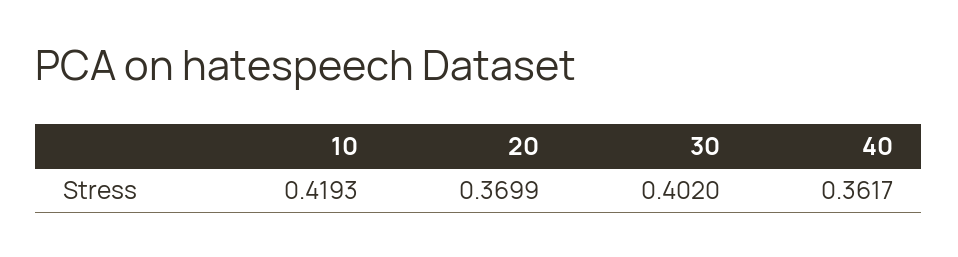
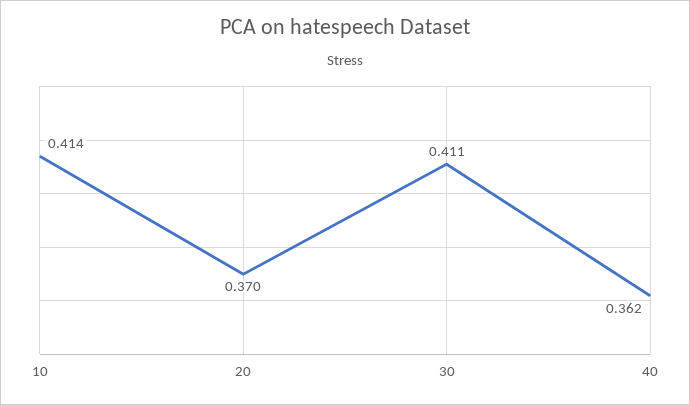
10: 0.4193 -> 0.414
30: 0.402 -> 0.411

